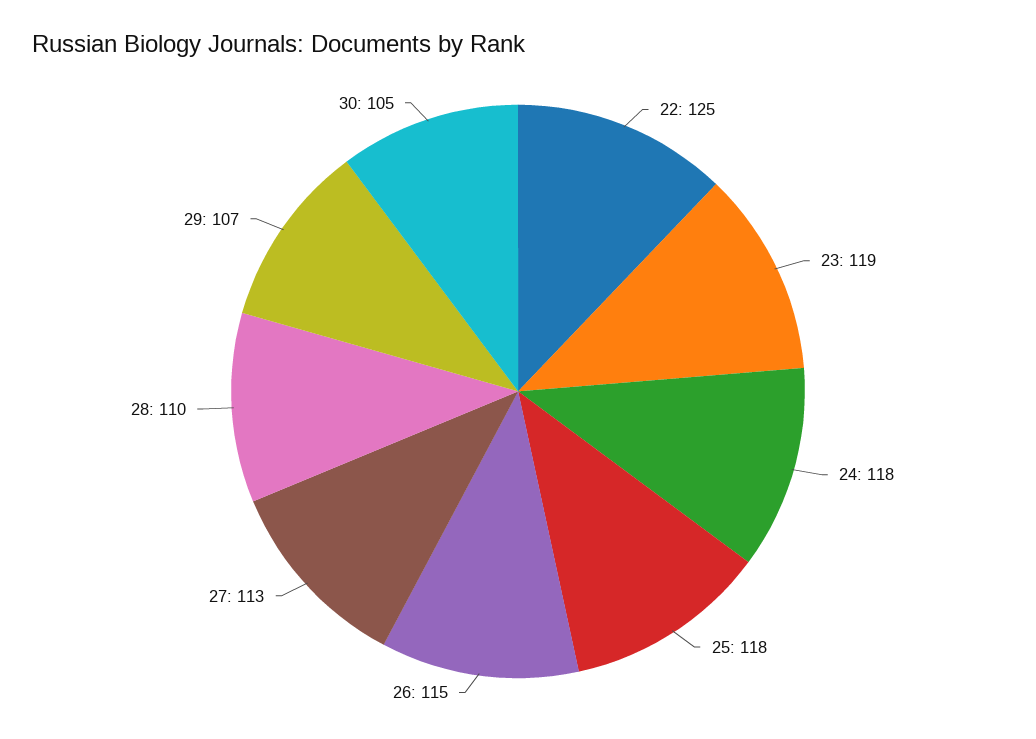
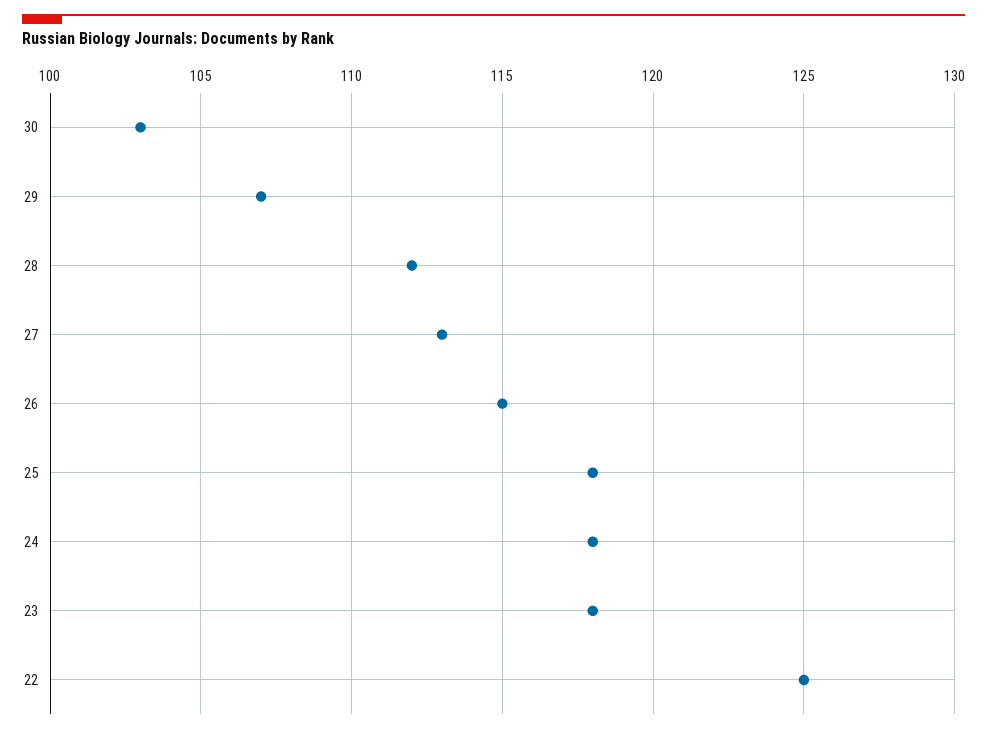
23: 119 -> 118
28: 110 -> 112
30: 105 -> 103

